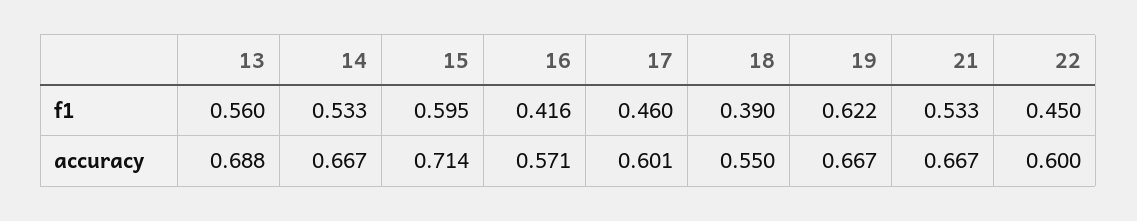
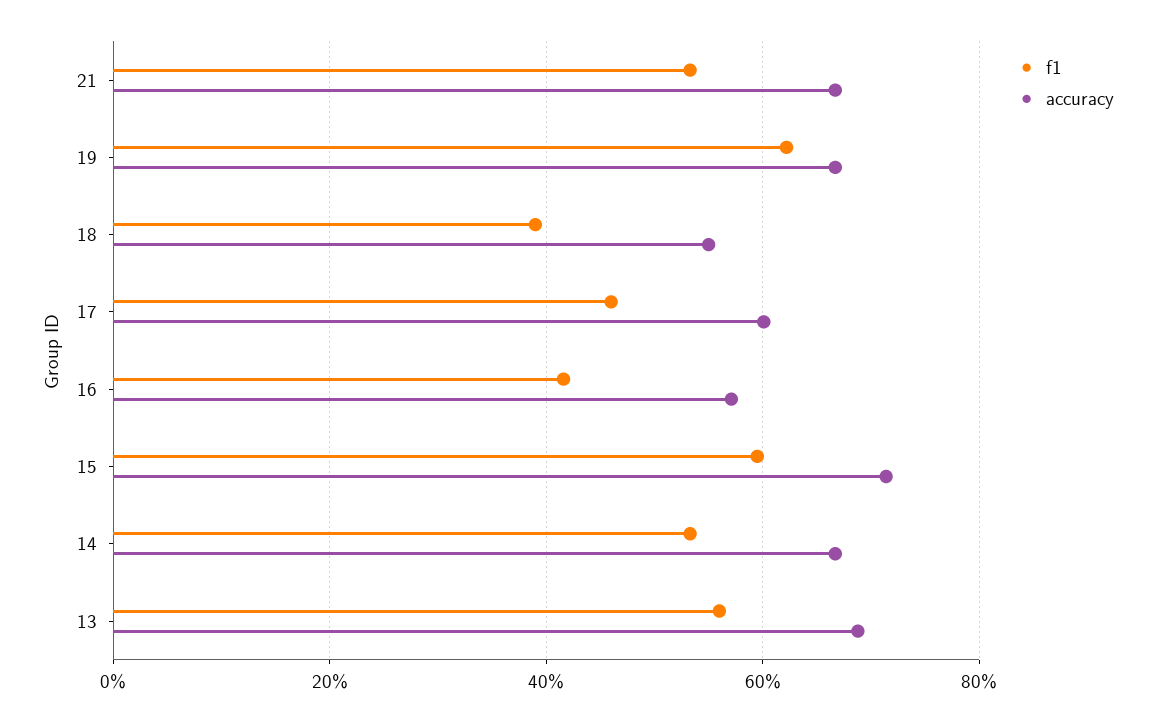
f1, 22: 0.45 -> none
accuracy, 22: 0.6 -> none

